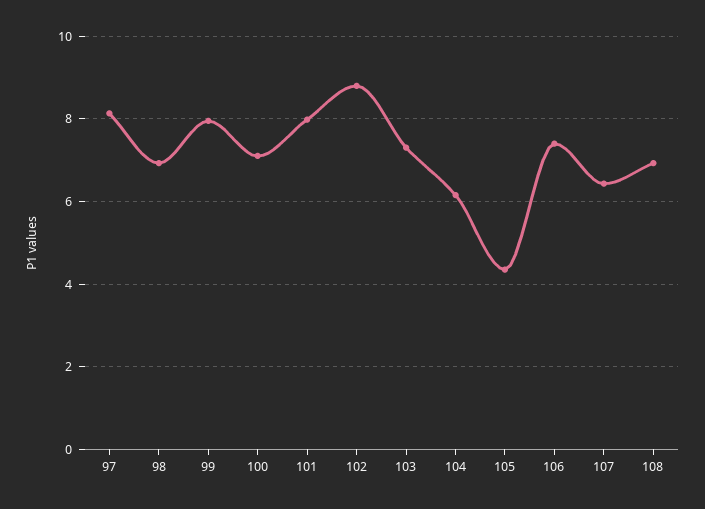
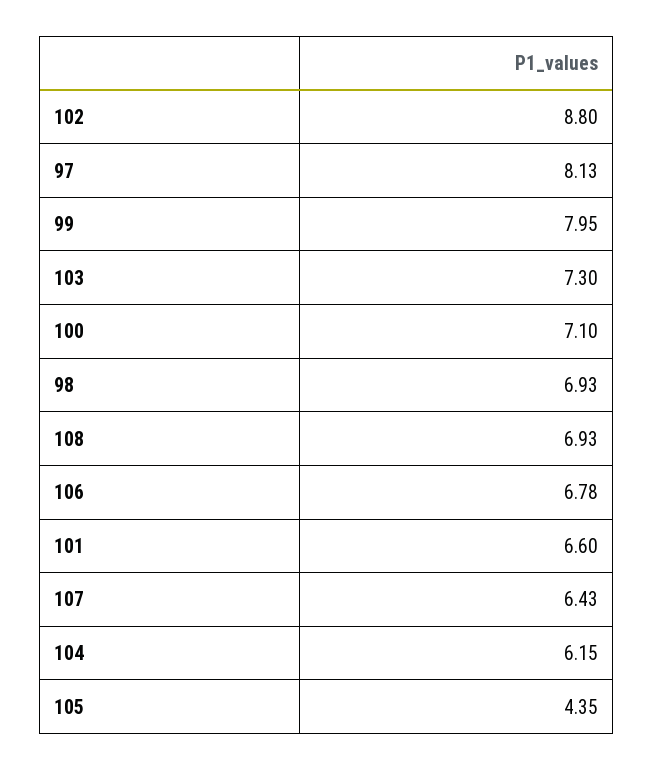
101: 8 -> 6.6
106: 7.4 -> 6.78

